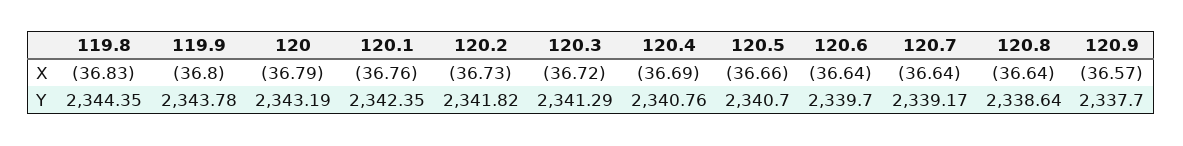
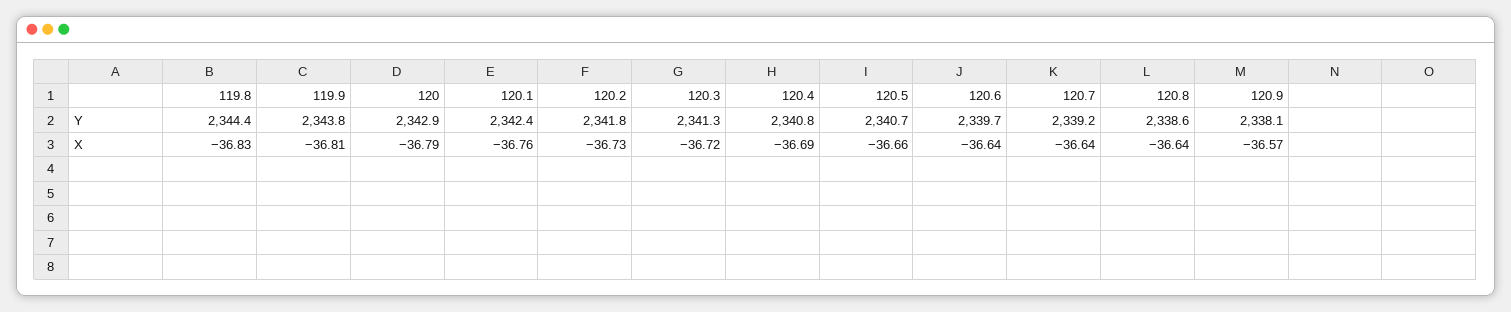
119.9, X: -36.8 -> -36.81
120, Y: 2343.19 -> 2342.9
120.9, Y: 2337.7 -> 2338.1

